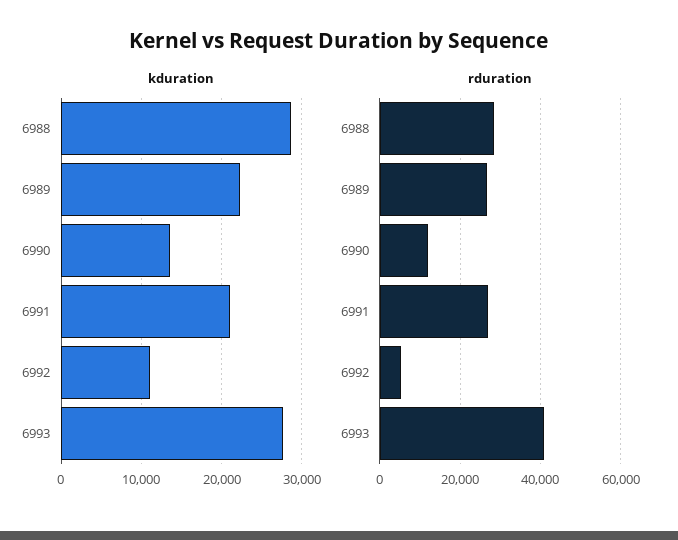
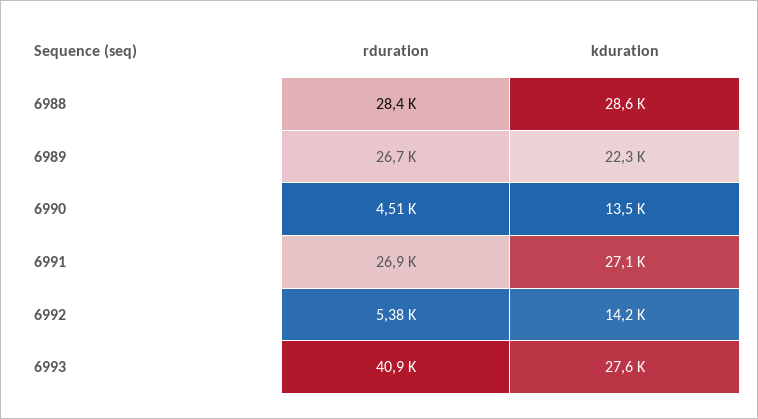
kduration, 6991: 21000 -> 27100
kduration, 6992: 11000 -> 14200
rduration, 6990: 12000 -> 4510

